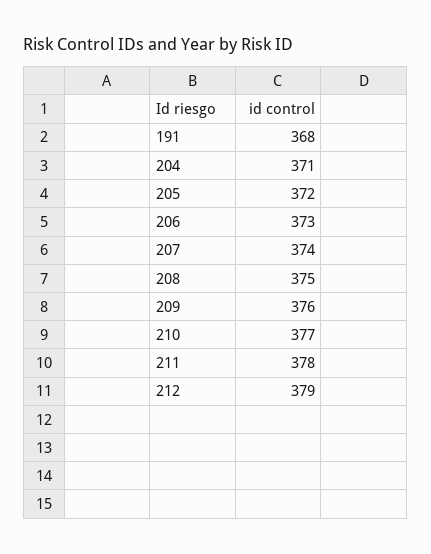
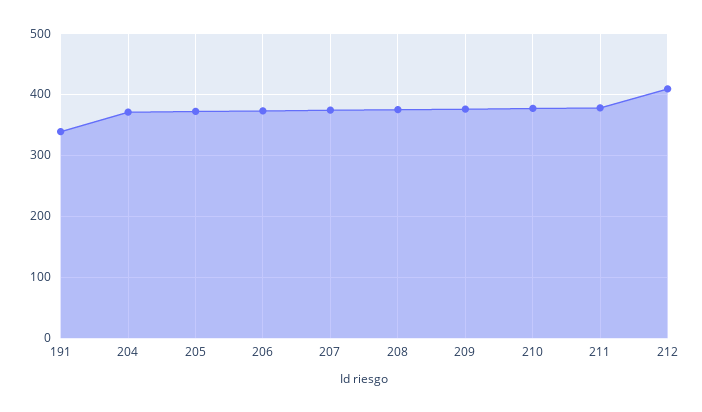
191: 368 -> 340
212: 379 -> 410

